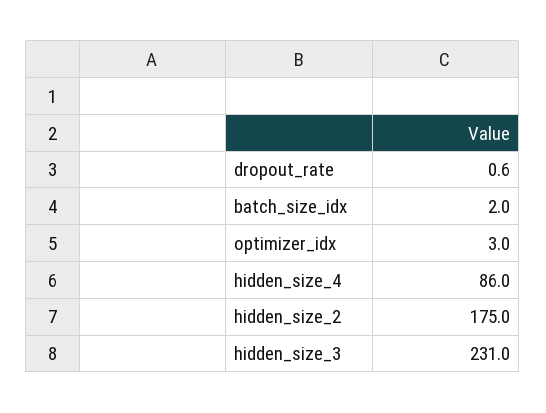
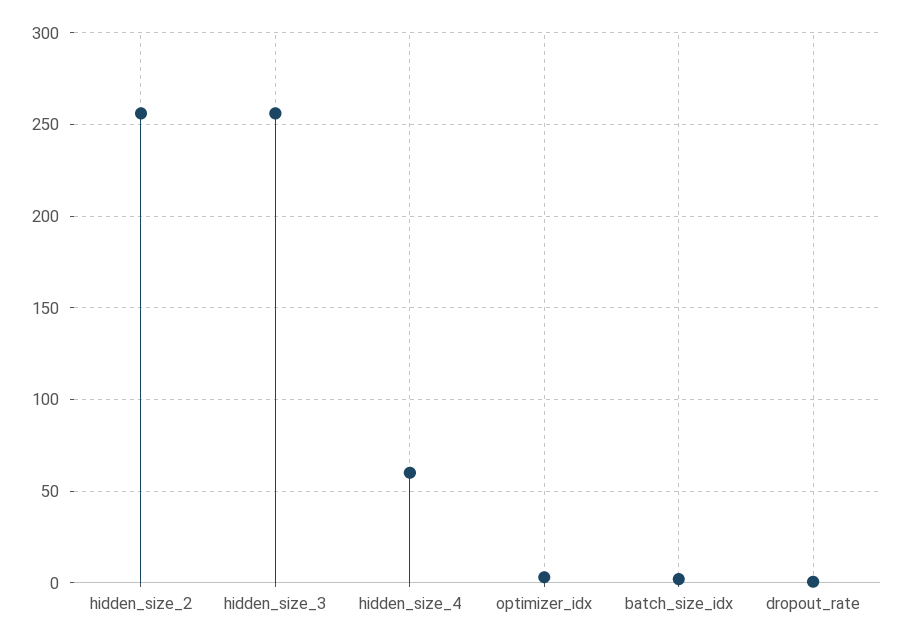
hidden_size_4: 86 -> 60
hidden_size_2: 175 -> 255
hidden_size_3: 231 -> 255

